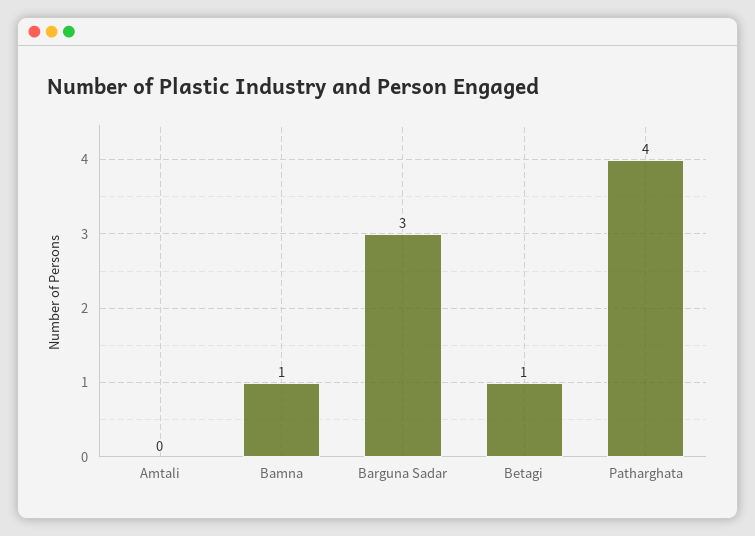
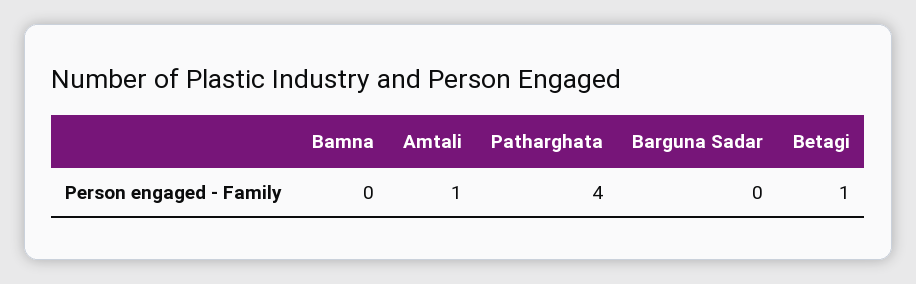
Amtali: 0 -> 1
Bamna: 1 -> 0
Barguna Sadar: 3 -> 0

